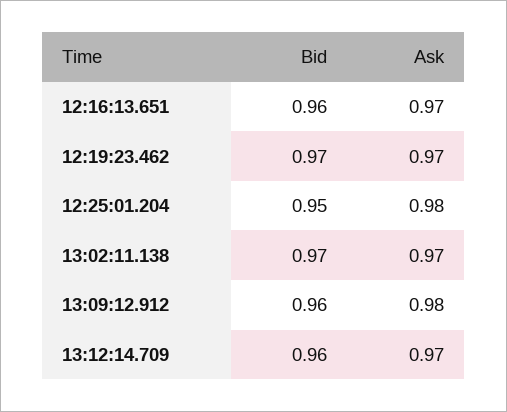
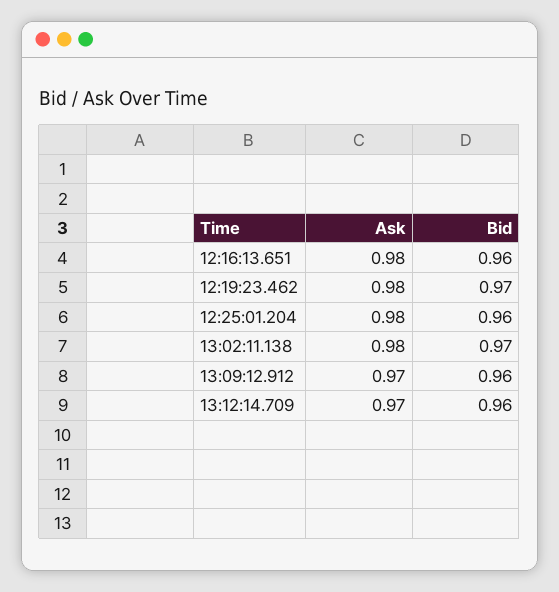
Ask, 12:16:13.651: 0.97 -> 0.98
Ask, 12:19:23.462: 0.97 -> 0.98
Bid, 12:25:01.204: 0.95 -> 0.96
Ask, 13:02:11.138: 0.97 -> 0.98
Ask, 13:09:12.912: 0.98 -> 0.97

